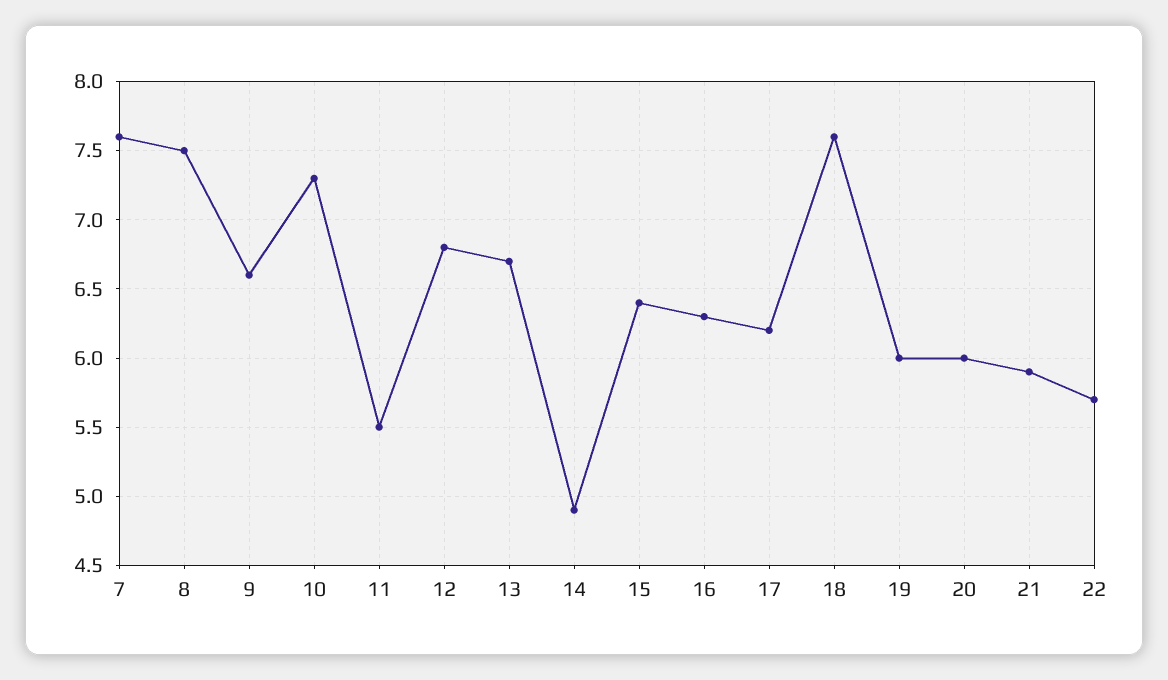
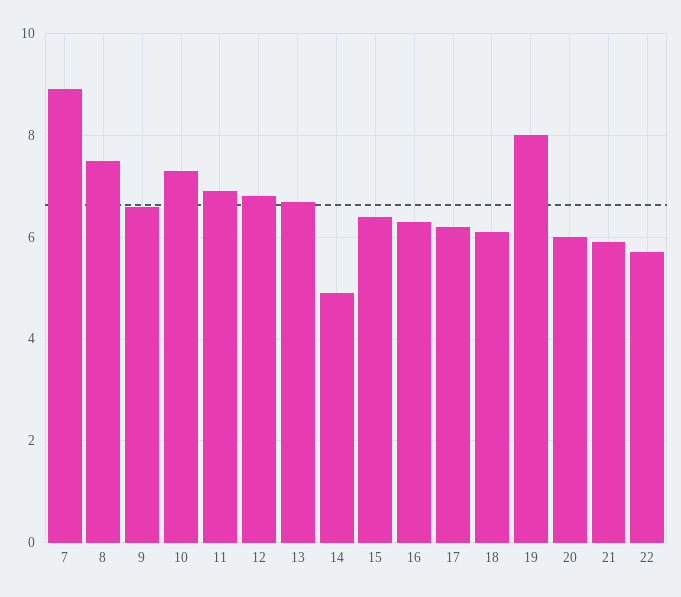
7: 7.6 -> 9
11: 5.5 -> 7
18: 7.6 -> 6
19: 6 -> 8

